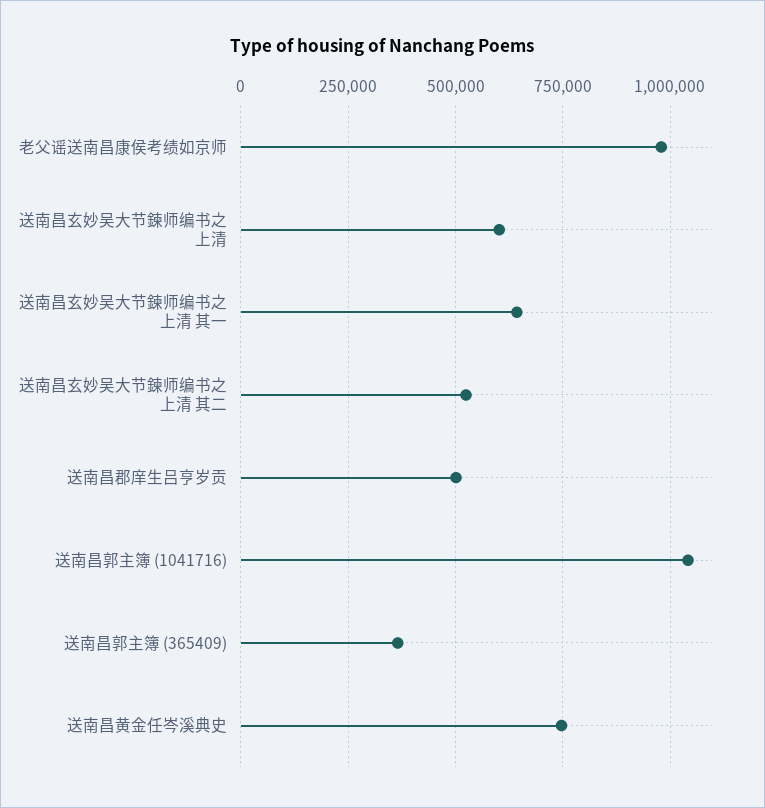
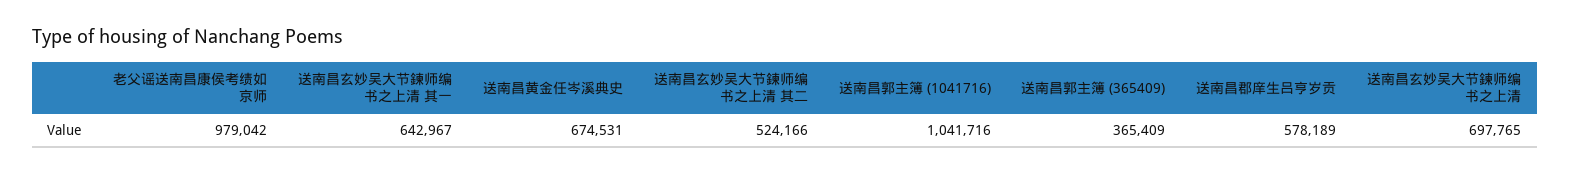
送南昌玄妙吴大节鍊师编书之上清: 600000 -> 697765
送南昌郡庠生吕亨岁贡: 500000 -> 578189
送南昌黄金任岑溪典史: 750000 -> 674531

